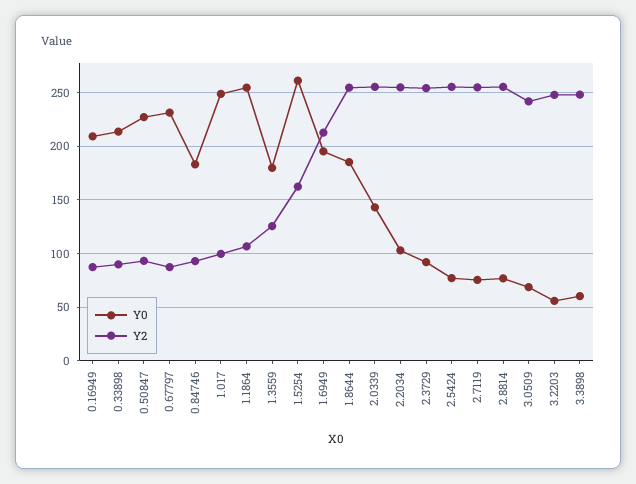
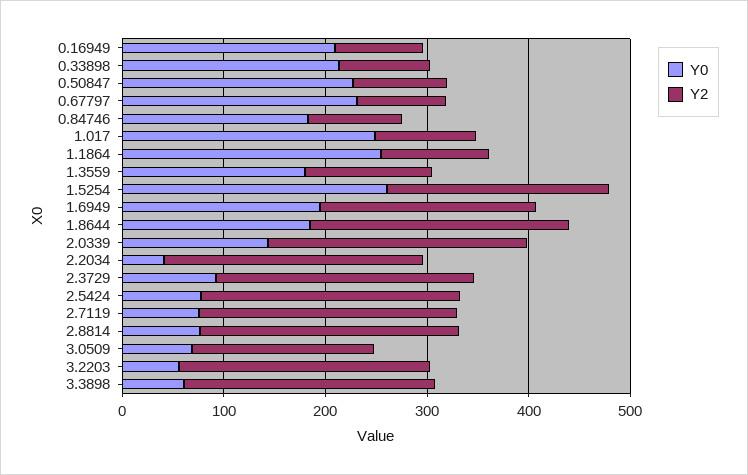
Y2, 1.5254: 160 -> 220
Y0, 2.2034: 100 -> 40
Y2, 3.0509: 240 -> 180

